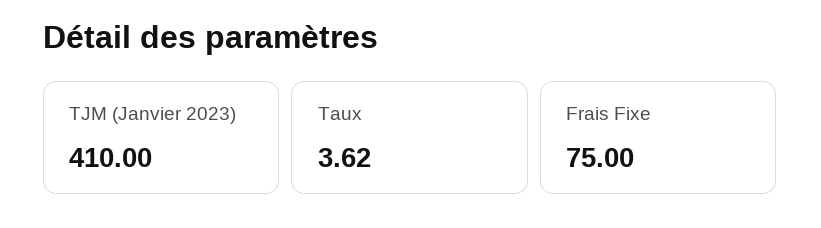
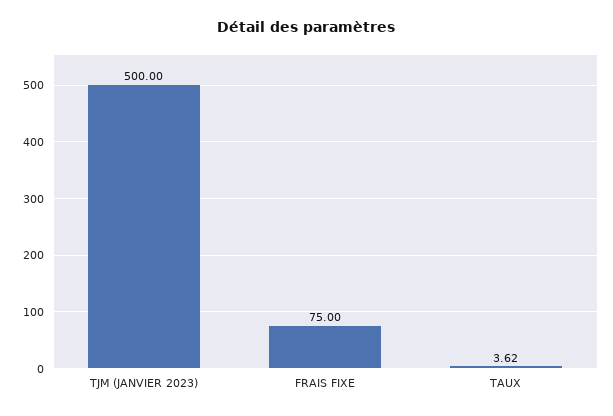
TJM (Janvier 2023): 410 -> 500

